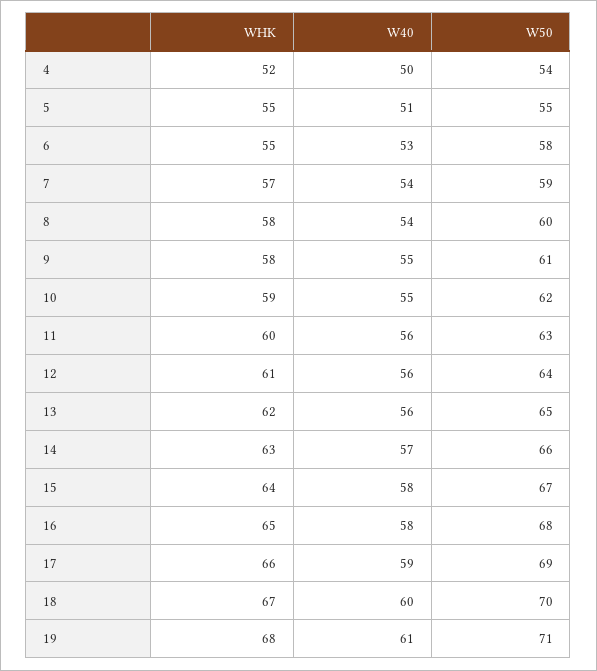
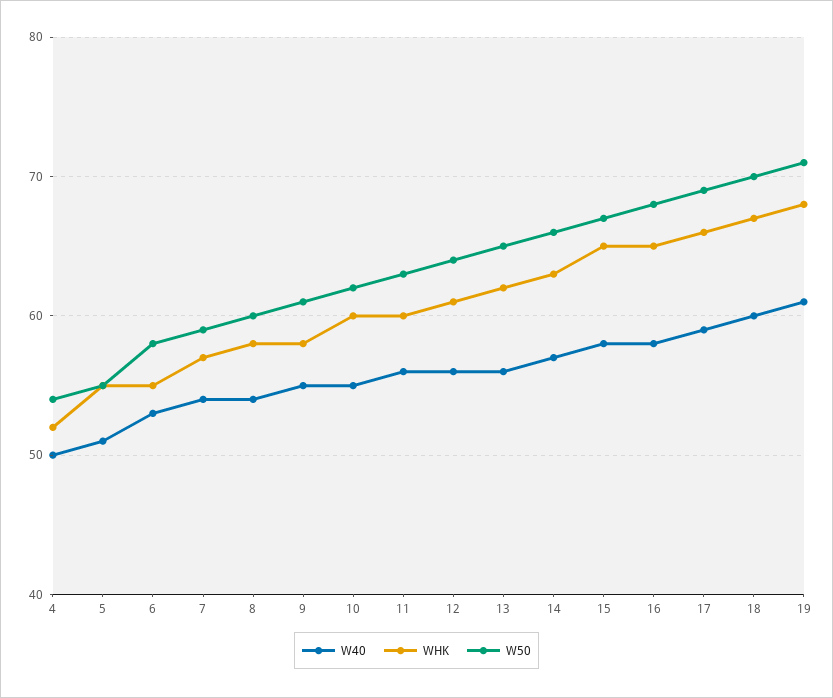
WHK, 10: 59 -> 60
WHK, 15: 64 -> 65

